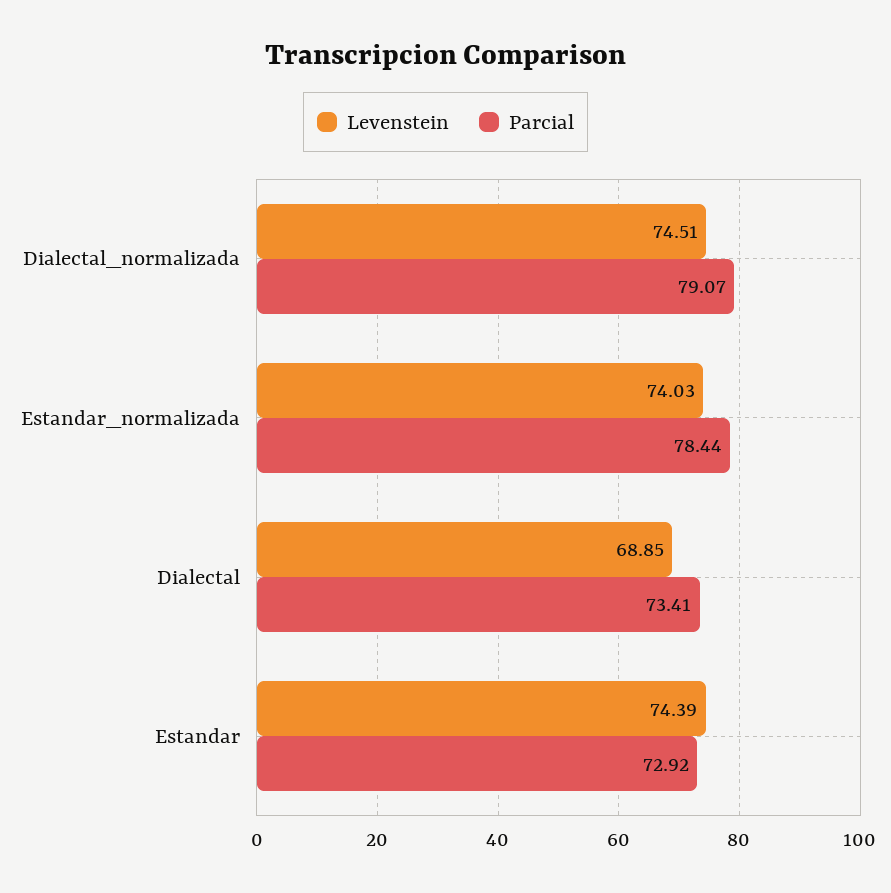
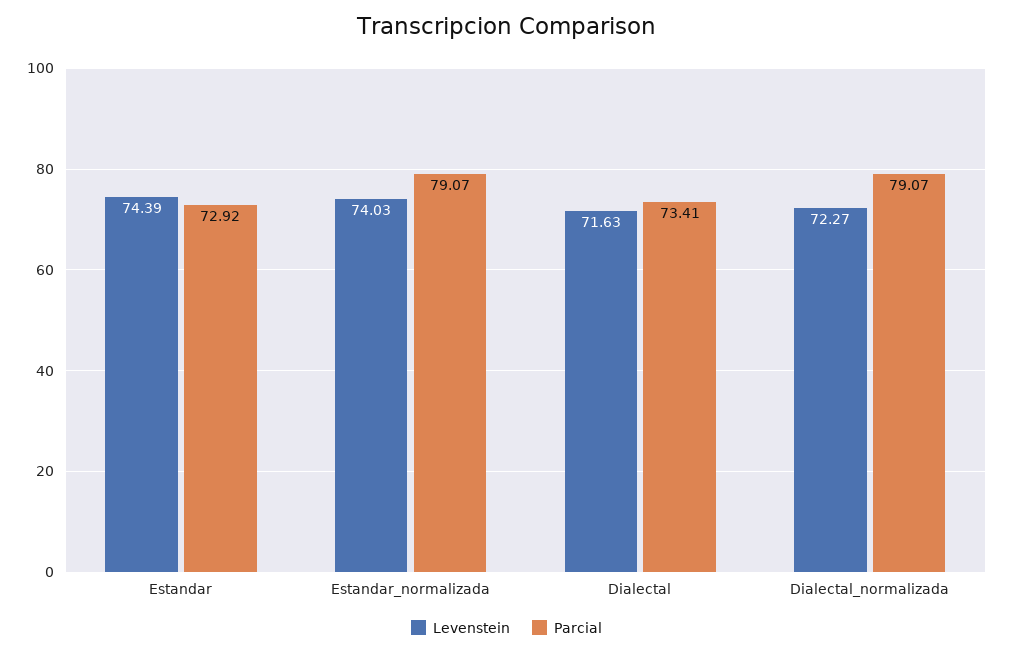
Levenstein, Dialectal_normalizada: 74.51 -> 72.27
Parcial, Estandar_normalizada: 78.44 -> 79.07
Levenstein, Dialectal: 68.85 -> 71.63

